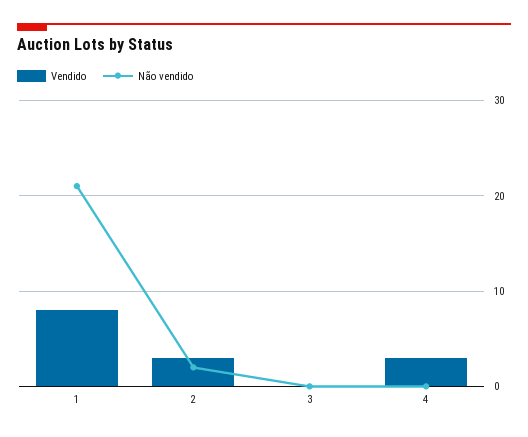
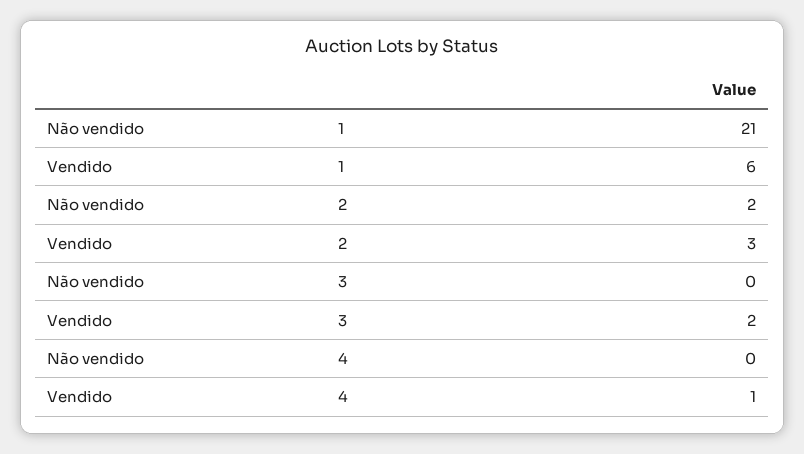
Vendido, 1: 8 -> 6
Vendido, 3: 0 -> 2
Vendido, 4: 3 -> 1

